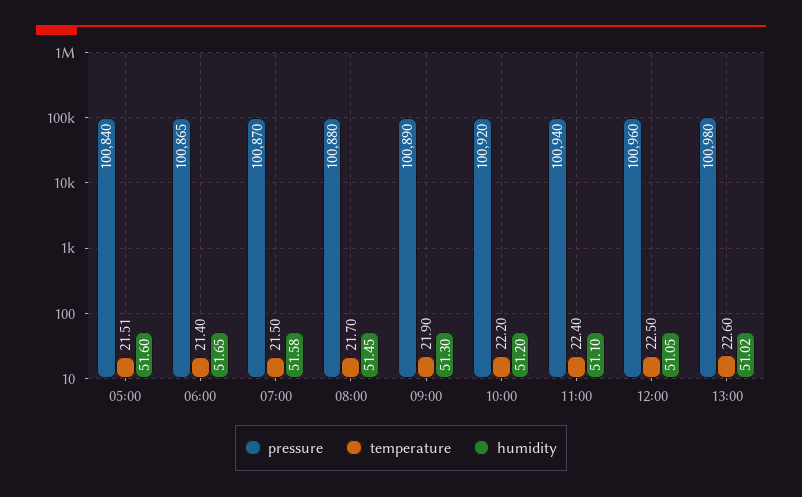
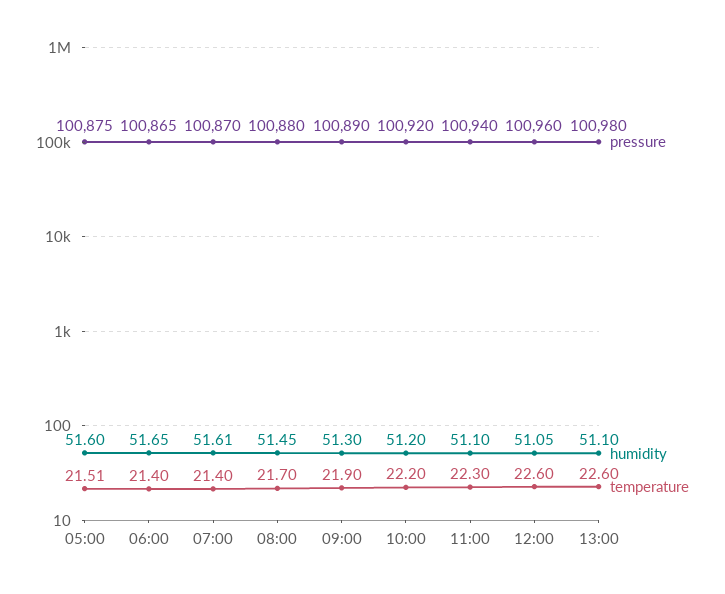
pressure, 05:00: 100840 -> 100875
temperature, 07:00: 21.5 -> 21.4
humidity, 07:00: 51.58 -> 51.61
temperature, 11:00: 22.4 -> 22.3
temperature, 12:00: 22.5 -> 22.6
humidity, 13:00: 51.02 -> 51.1

